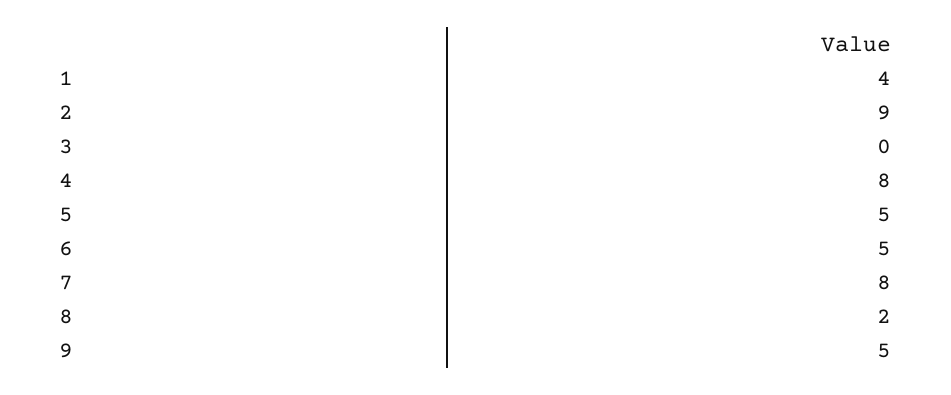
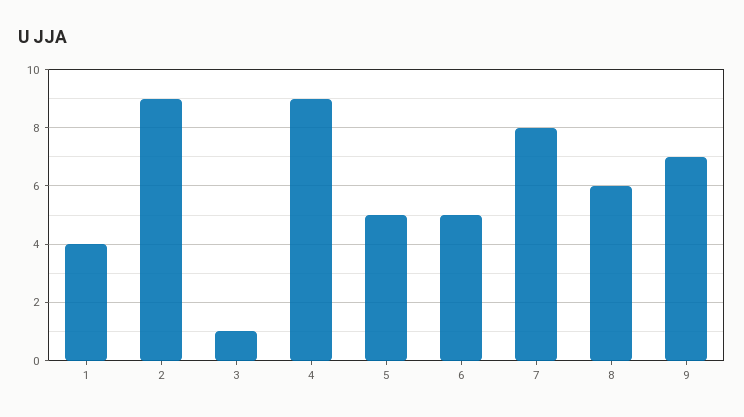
3: 0 -> 1
4: 8 -> 9
8: 2 -> 6
9: 5 -> 7

